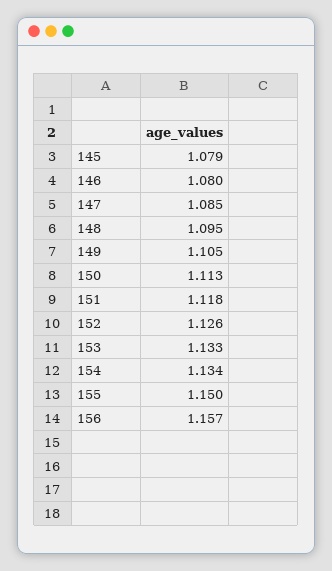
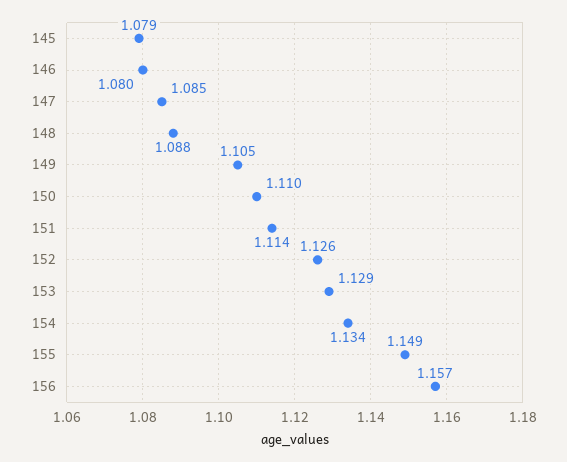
148: 1.095 -> 1.088
150: 1.113 -> 1.11
151: 1.118 -> 1.114
153: 1.133 -> 1.129
155: 1.15 -> 1.149

